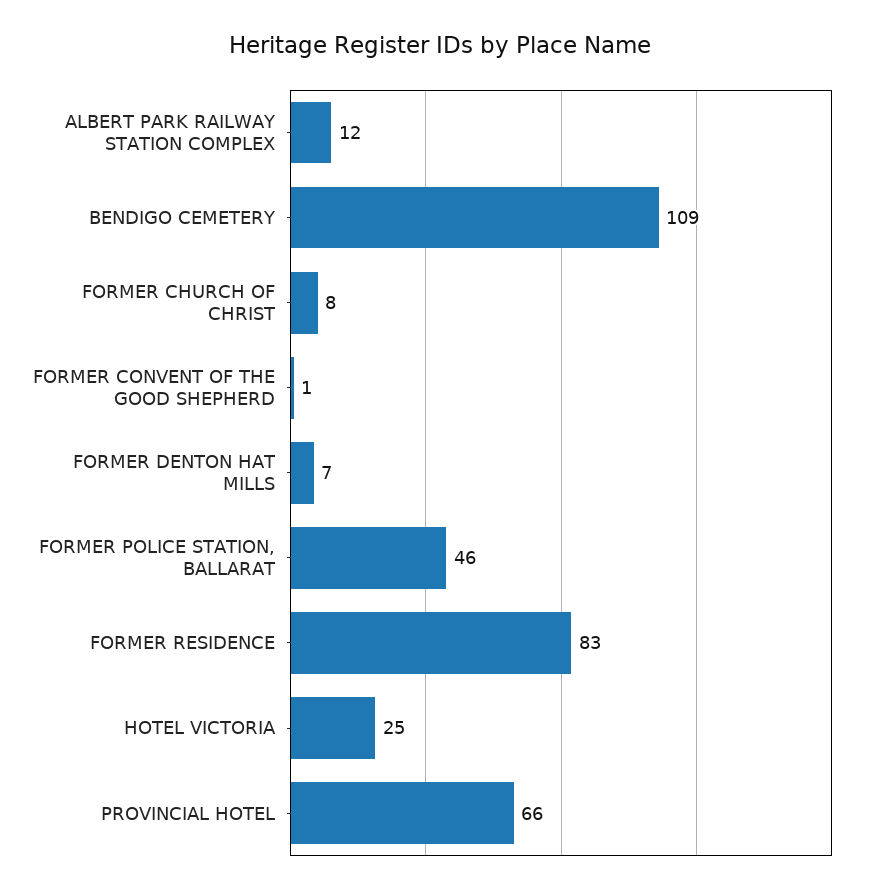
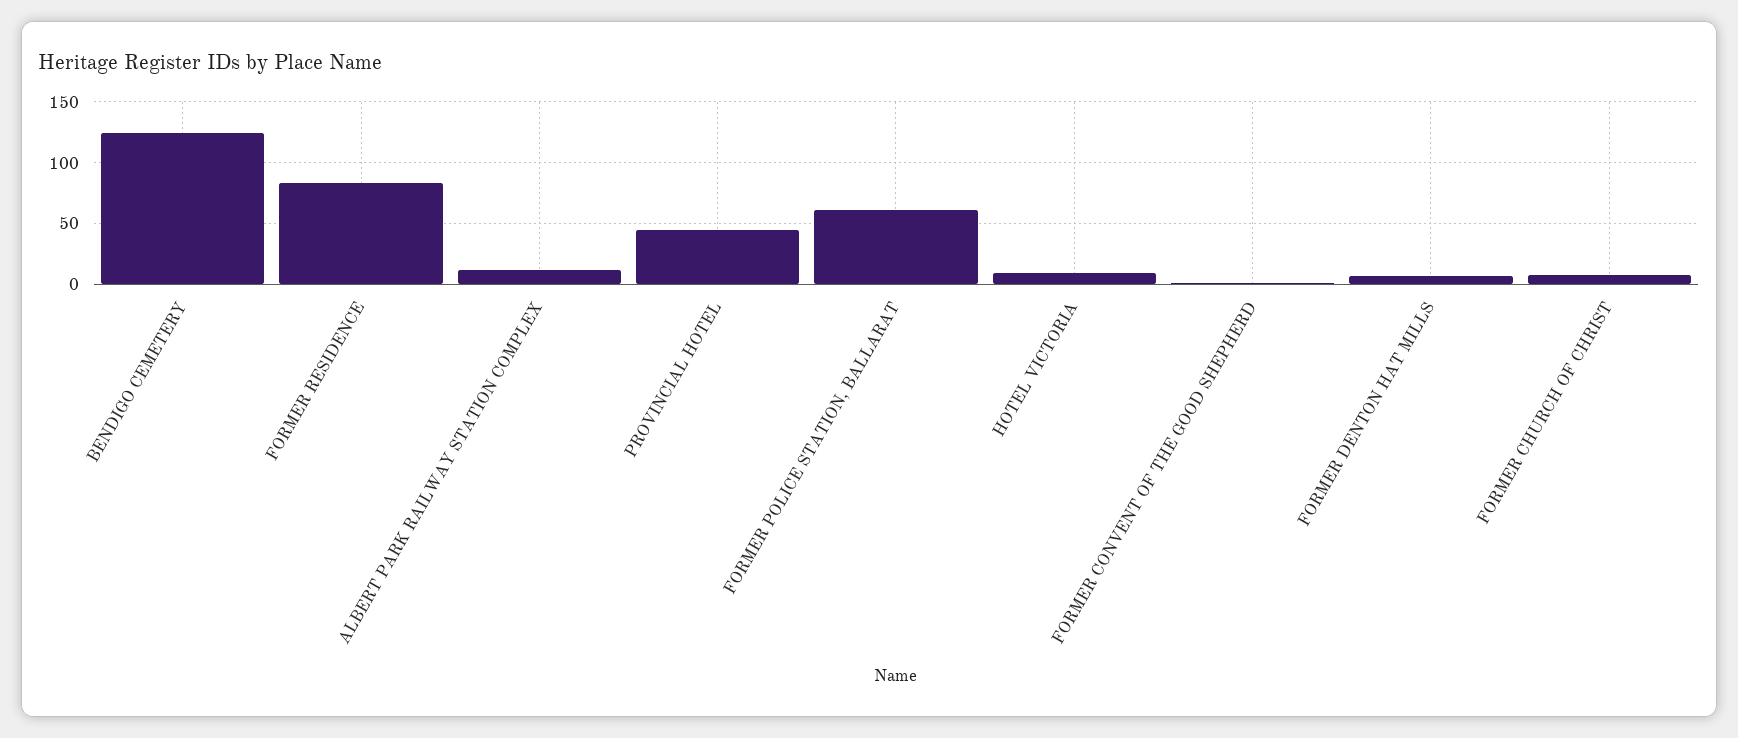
BENDIGO CEMETERY: 109 -> 125
FORMER POLICE STATION, BALLARAT: 46 -> 60
HOTEL VICTORIA: 25 -> 10
PROVINCIAL HOTEL: 66 -> 45

